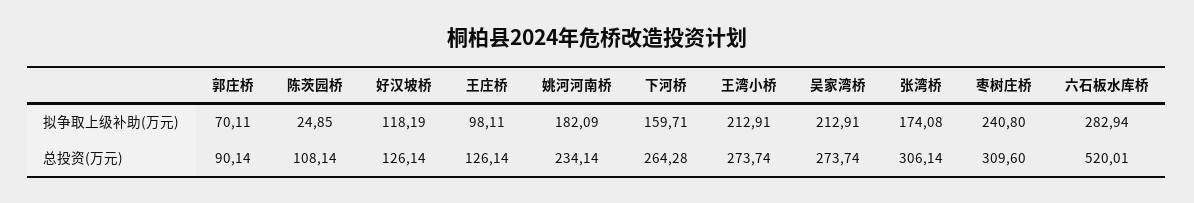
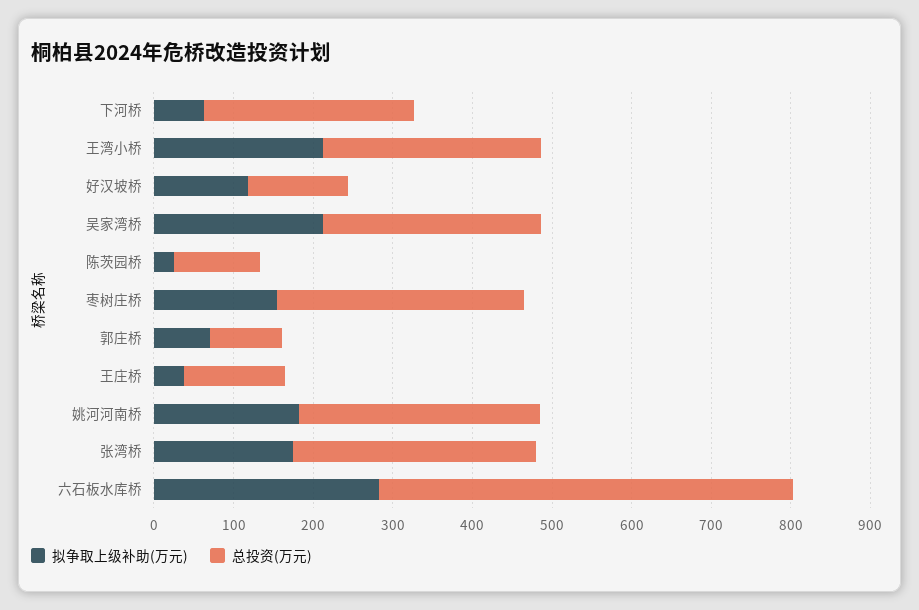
拟争取上级补助(万元), 王庄桥: 98.11 -> 40
拟争取上级补助(万元), 下河桥: 159.71 -> 60
拟争取上级补助(万元), 枣树庄桥: 240.8 -> 160
总投资(万元), 姚河河南桥: 234.14 -> 300

